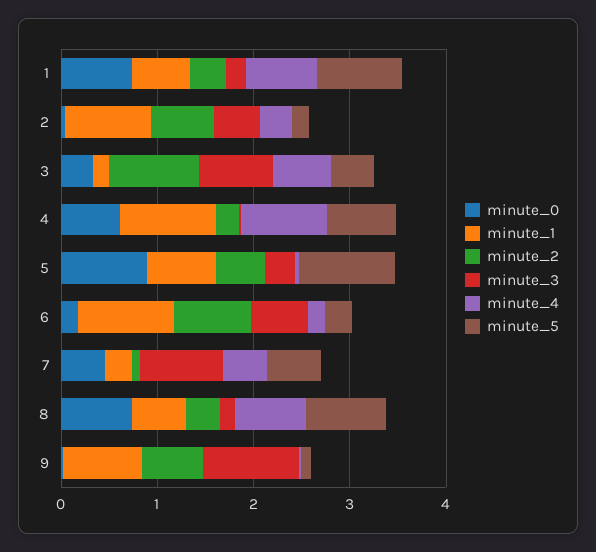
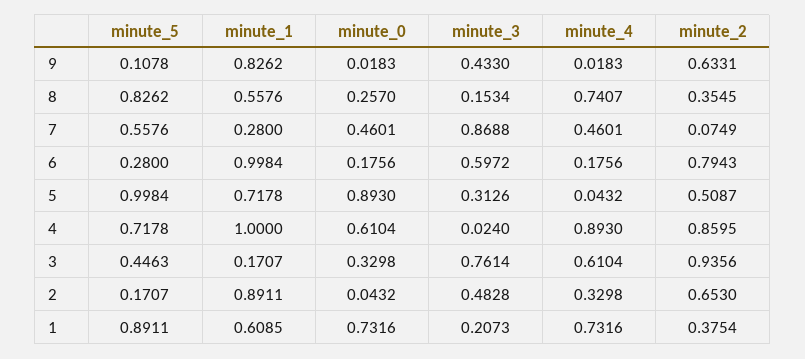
minute_2, 4: 0.2 -> 0.8595
minute_0, 8: 0.8 -> 0.257
minute_3, 9: 1 -> 0.433

